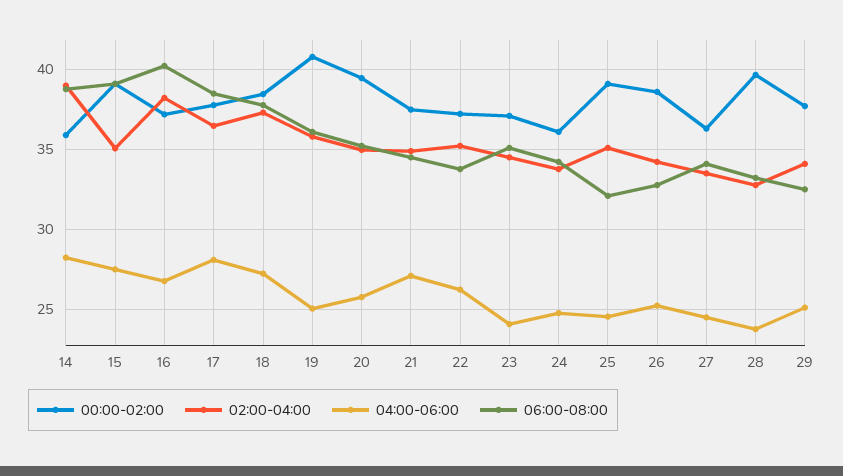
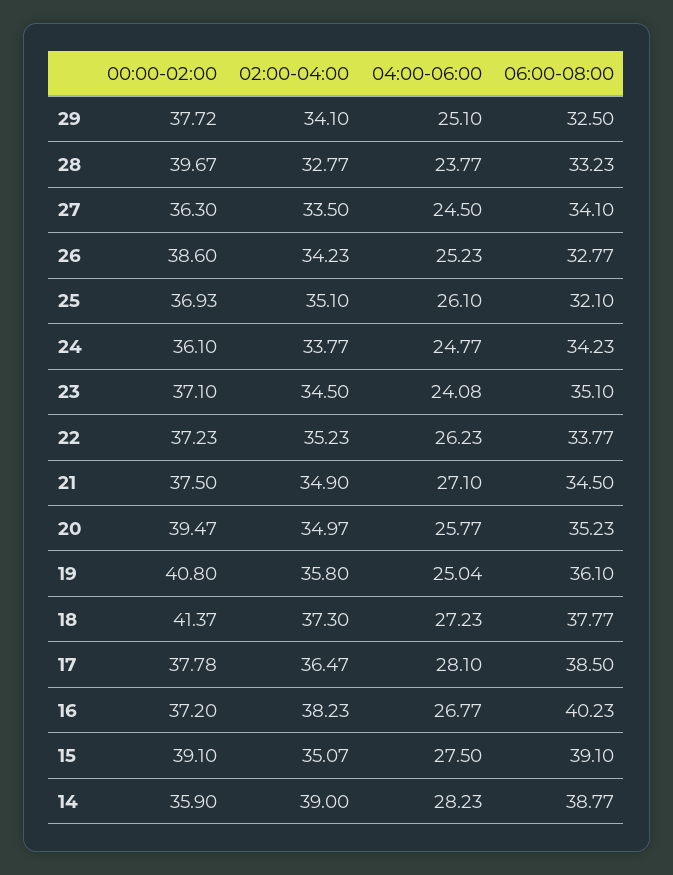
00:00-02:00, 18: 38.5 -> 41.37
00:00-02:00, 25: 39 -> 36.93
04:00-06:00, 25: 24.5 -> 26.1

